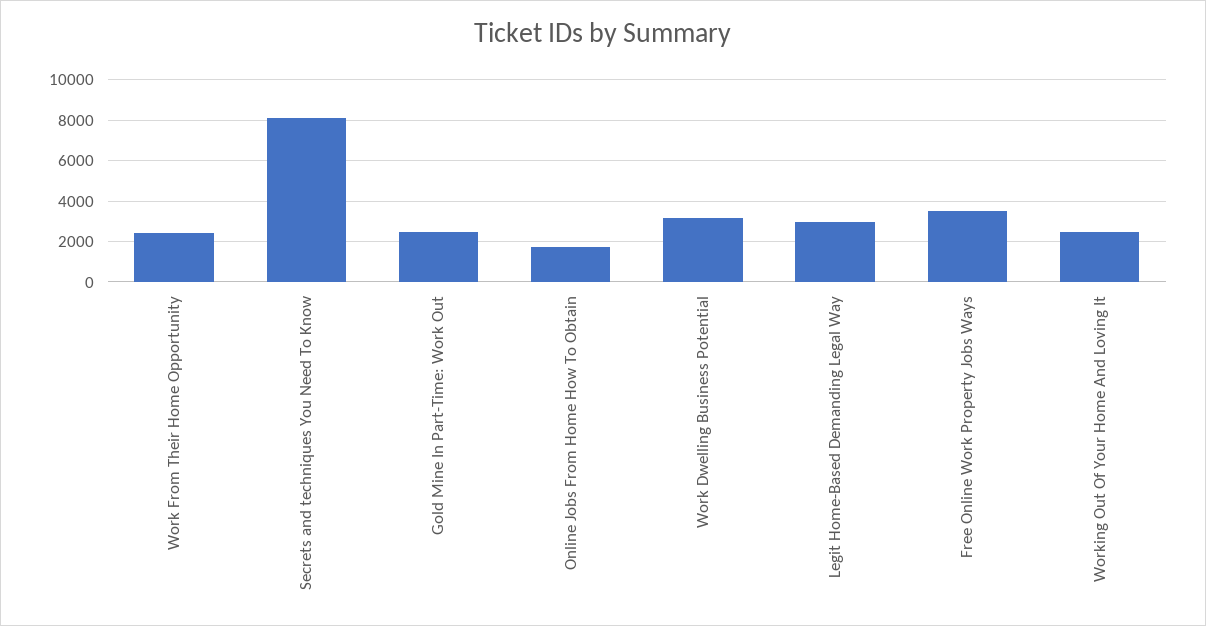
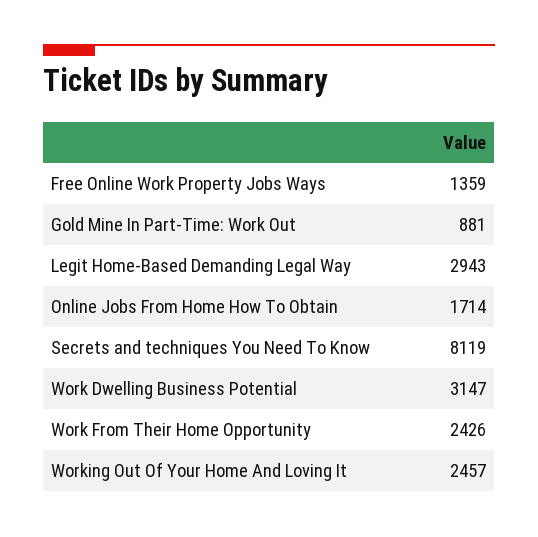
Gold Mine In Part-Time: Work Out: 2500 -> 881
Free Online Work Property Jobs Ways: 3500 -> 1359

